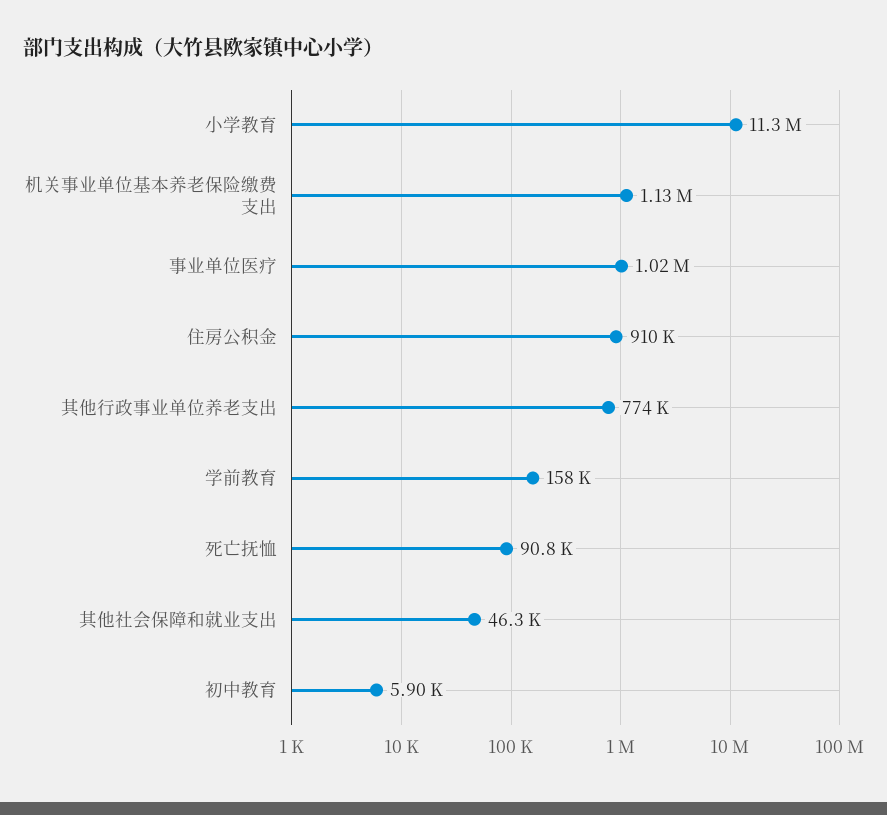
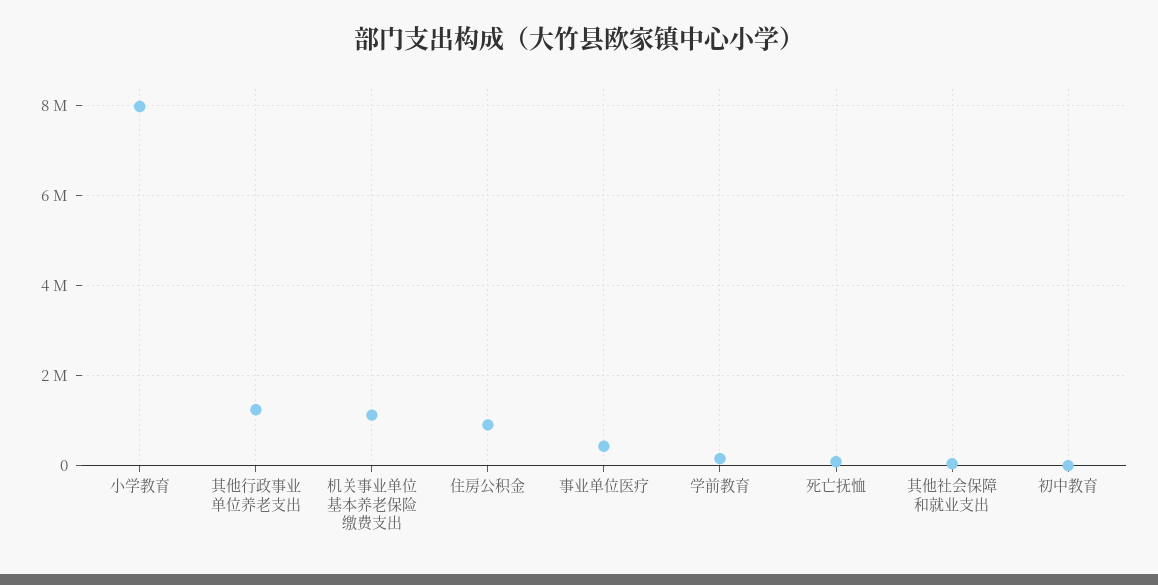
小学教育: 11300000 -> 8000000
事业单位医疗: 1020000 -> 400000
其他行政事业单位养老支出: 774000 -> 1200000

